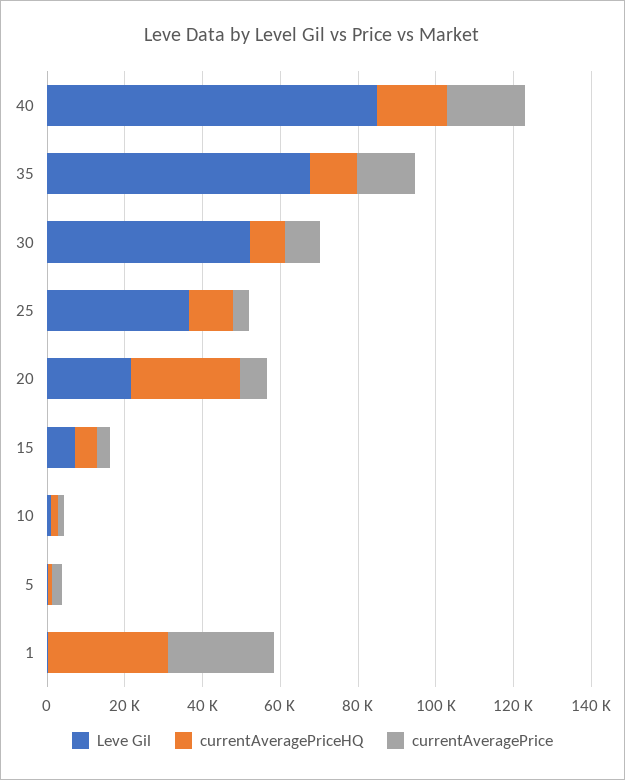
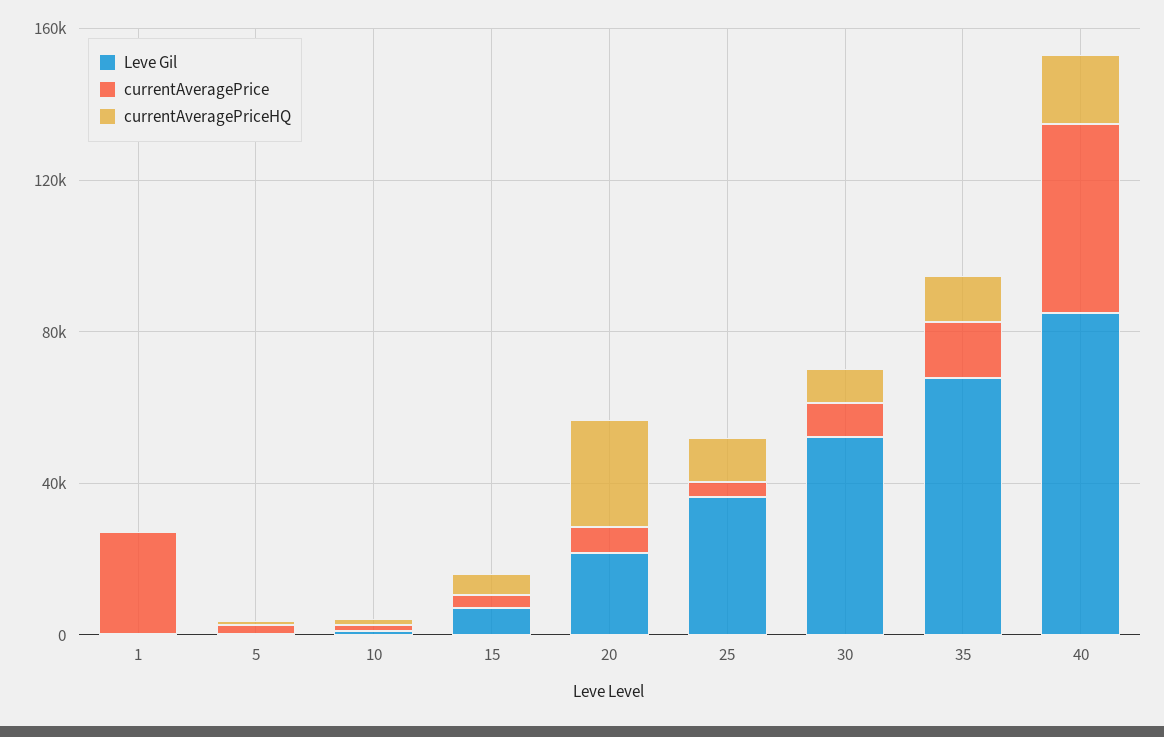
currentAveragePrice, 40: 20000 -> 50000
currentAveragePriceHQ, 1: 30000 -> 0

